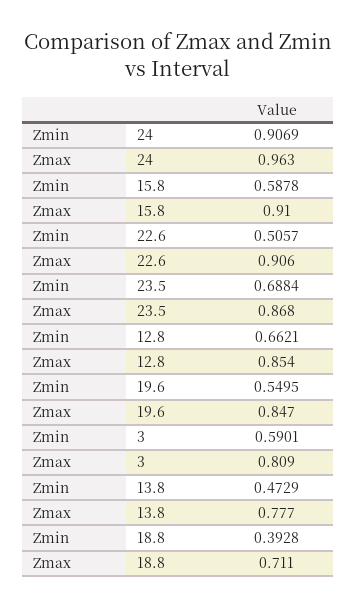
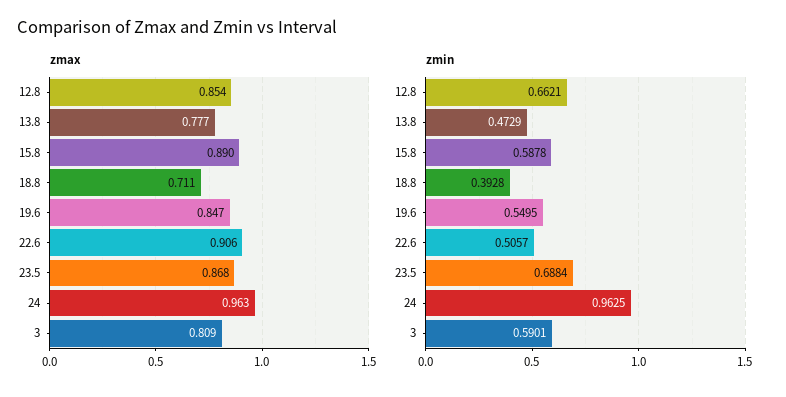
Zmin, 24: 0.9069 -> 0.9625
Zmax, 15.8: 0.91 -> 0.89

